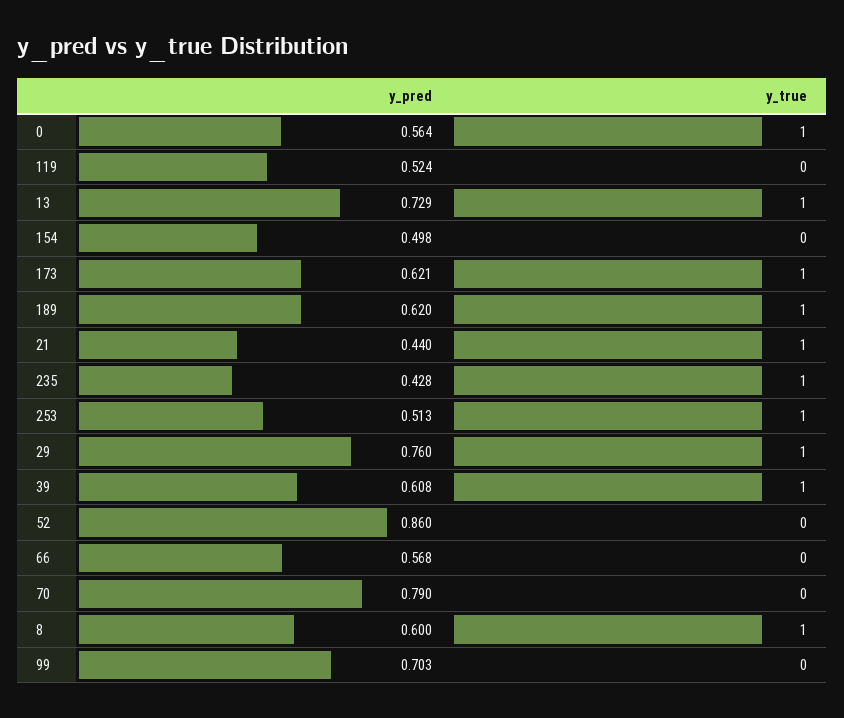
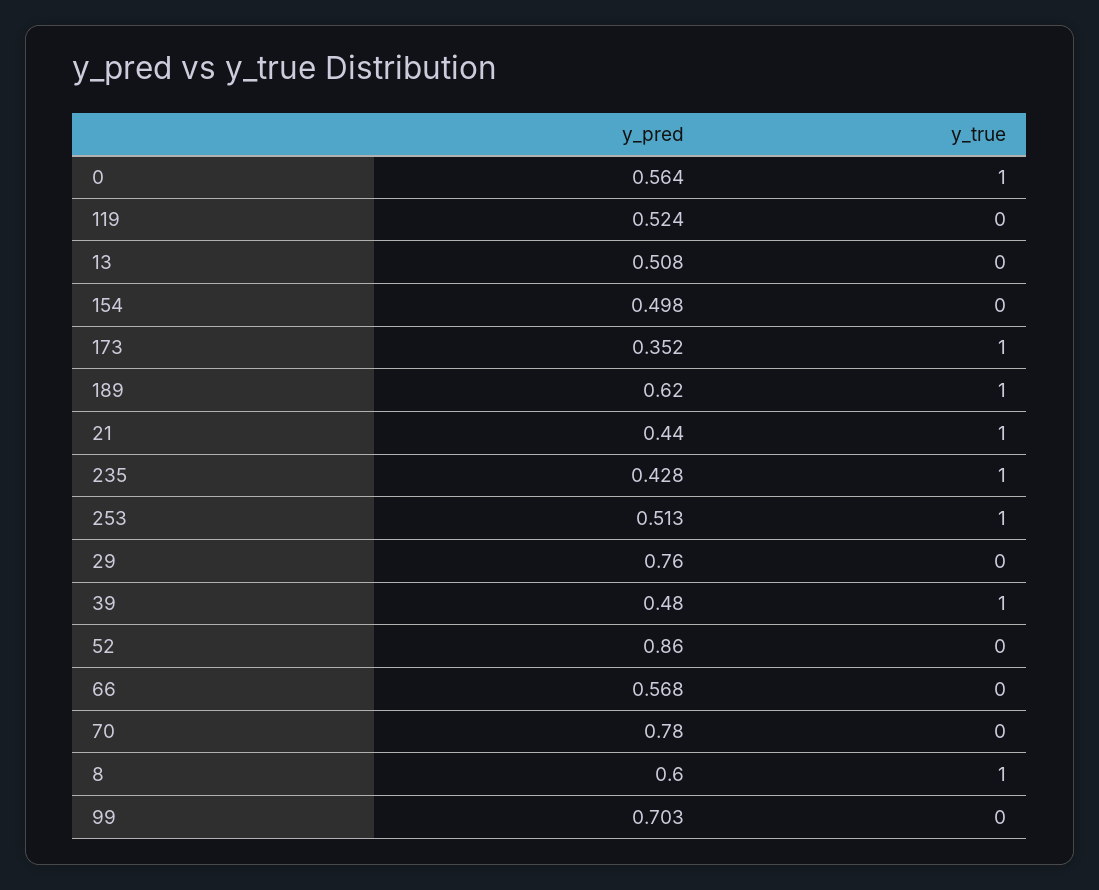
y_pred, 13: 0.729 -> 0.508
y_true, 13: 1 -> 0
y_pred, 173: 0.621 -> 0.352
y_true, 29: 1 -> 0
y_pred, 39: 0.608 -> 0.48
y_pred, 70: 0.79 -> 0.78

